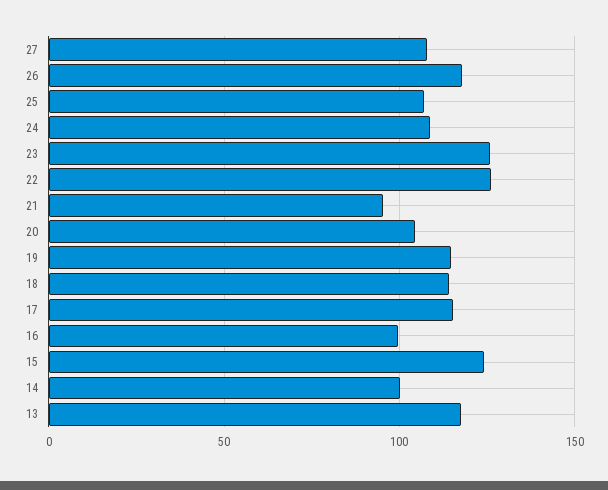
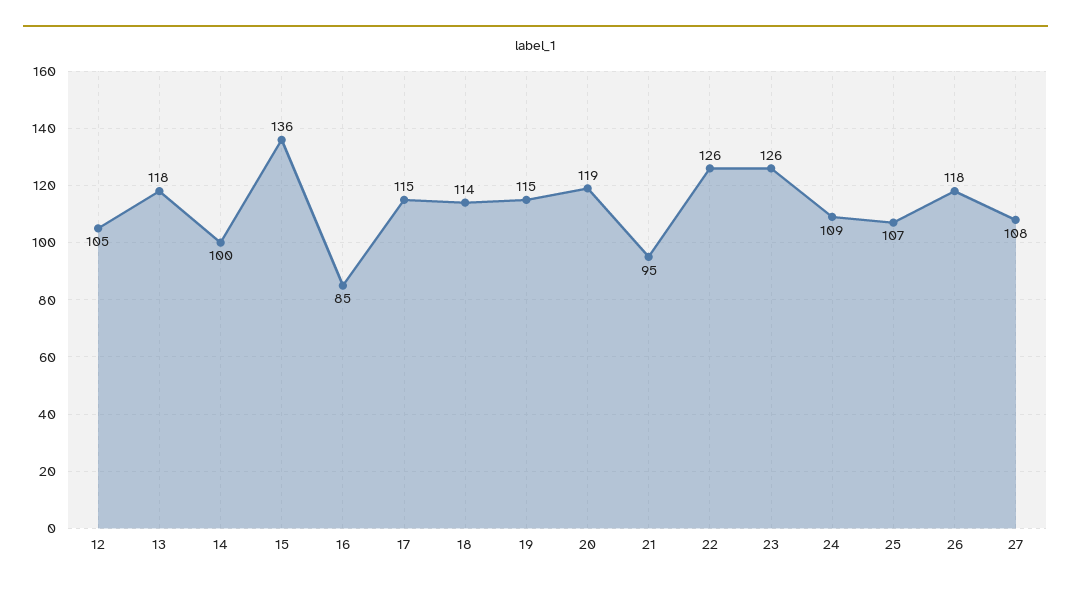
20: 105 -> 119
16: 100 -> 85
15: 125 -> 136
12: none -> 105

